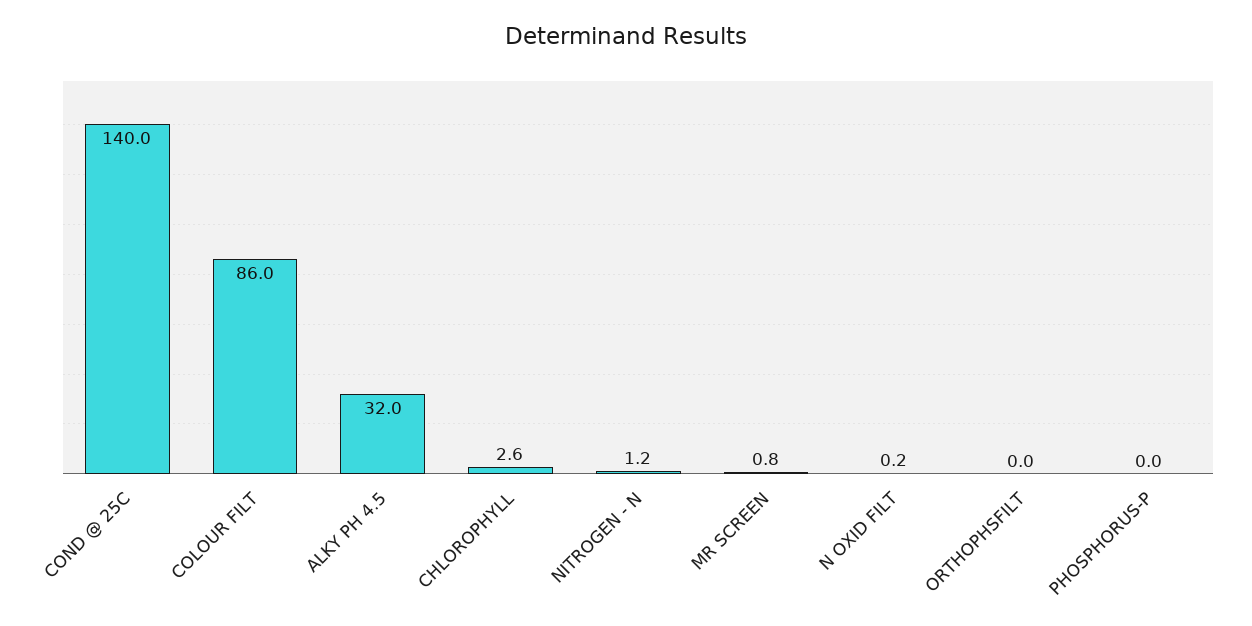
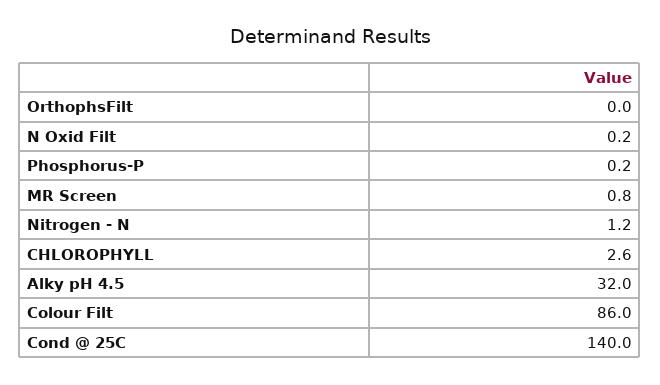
PHOSPHORUS-P: 0 -> 0.2

